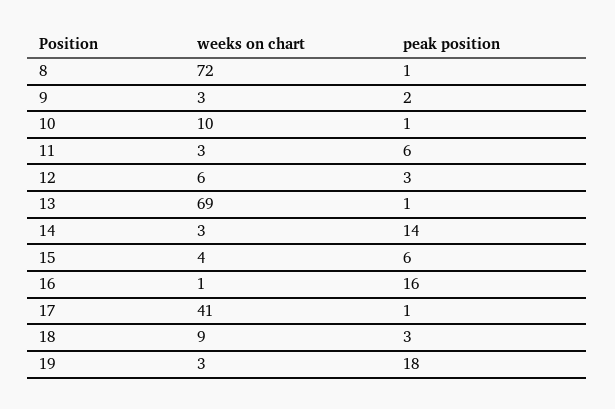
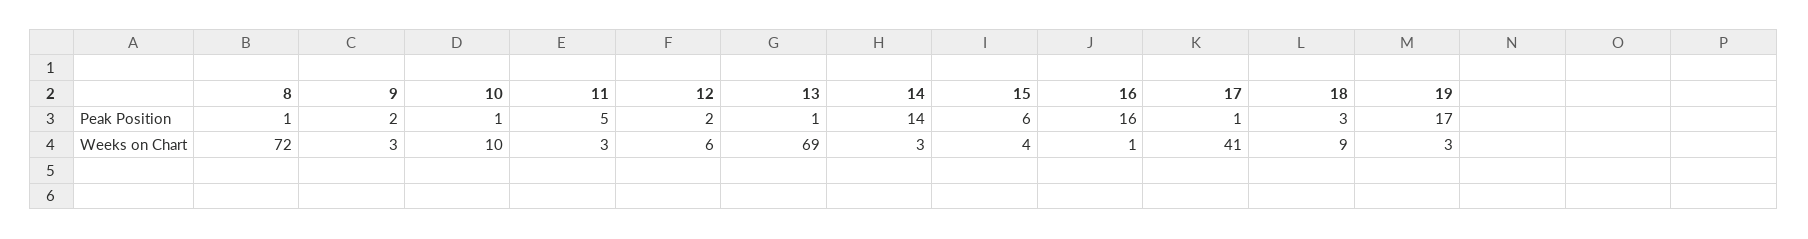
peak position, 11: 6 -> 5
peak position, 12: 3 -> 2
peak position, 19: 18 -> 17

